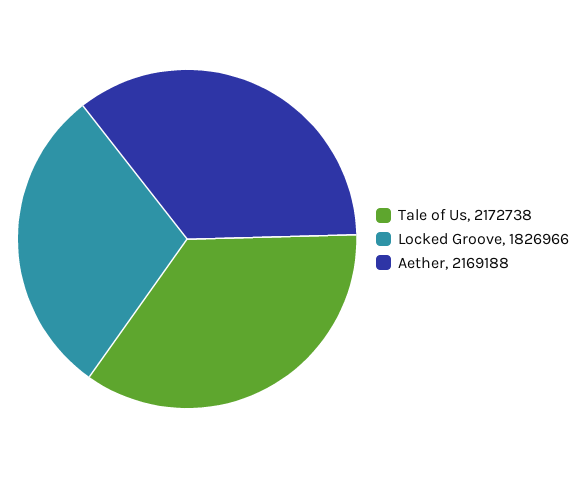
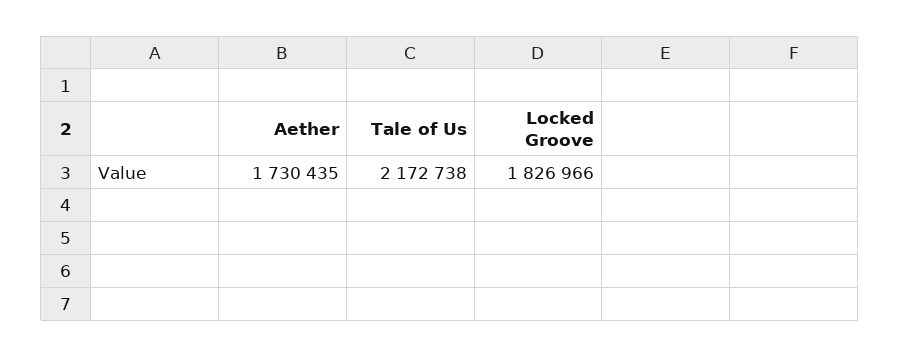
Aether: 2169188 -> 1730435

